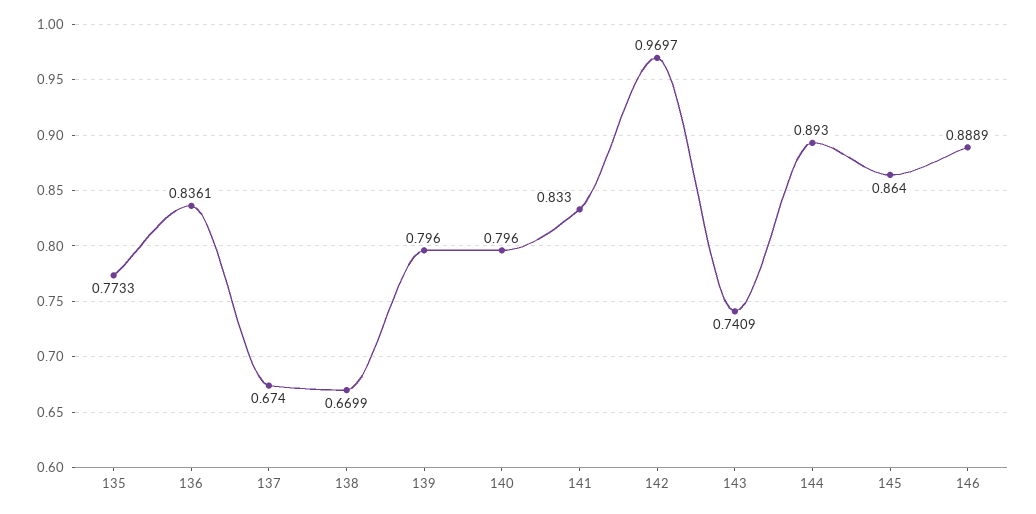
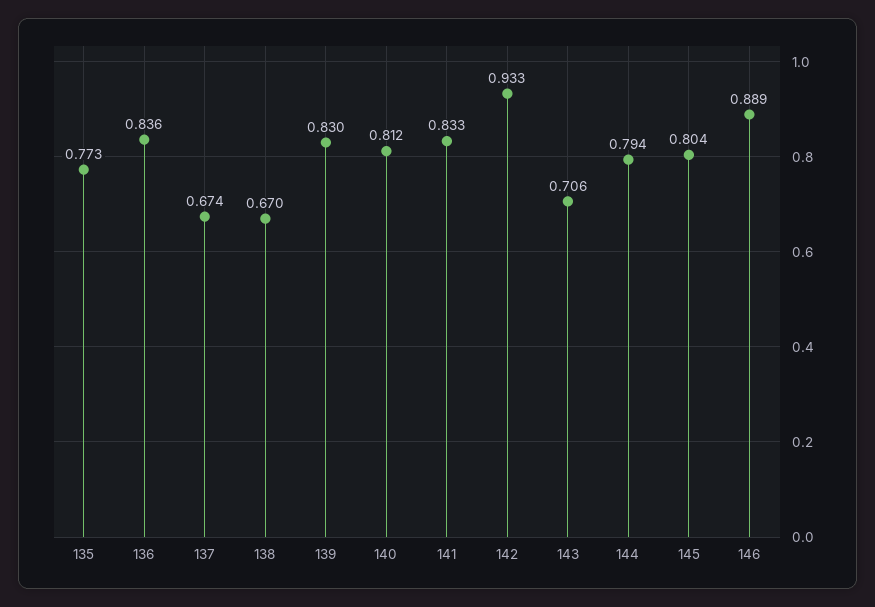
139: 0.796 -> 0.83
140: 0.796 -> 0.812
142: 0.9697 -> 0.933
143: 0.7409 -> 0.706
144: 0.893 -> 0.794
145: 0.864 -> 0.804

